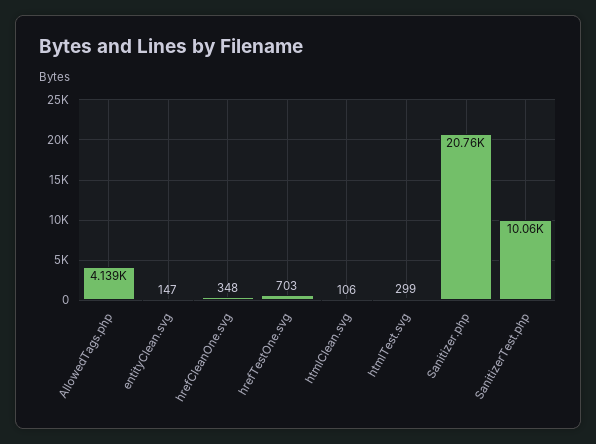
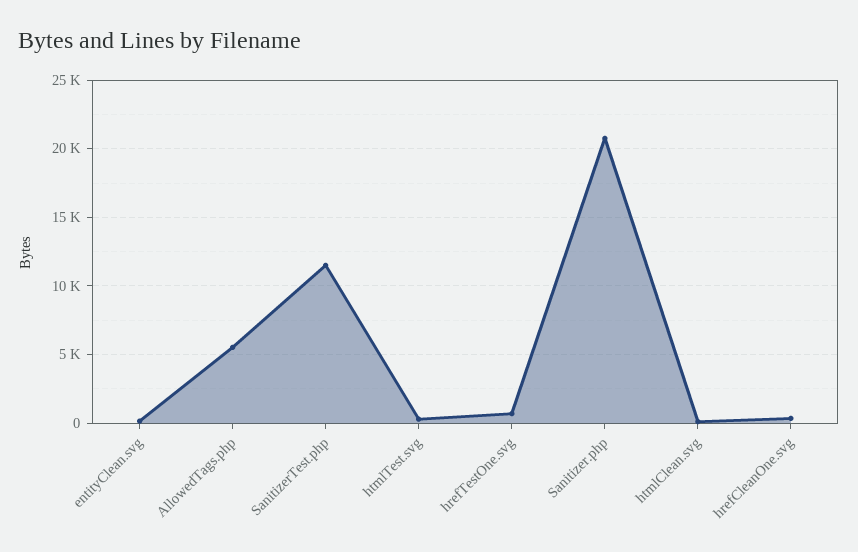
AllowedTags.php: 4139 -> 5500
SanitizerTest.php: 10060 -> 11500

